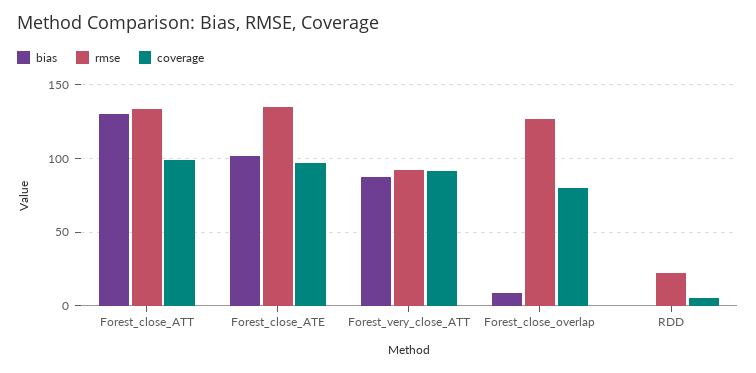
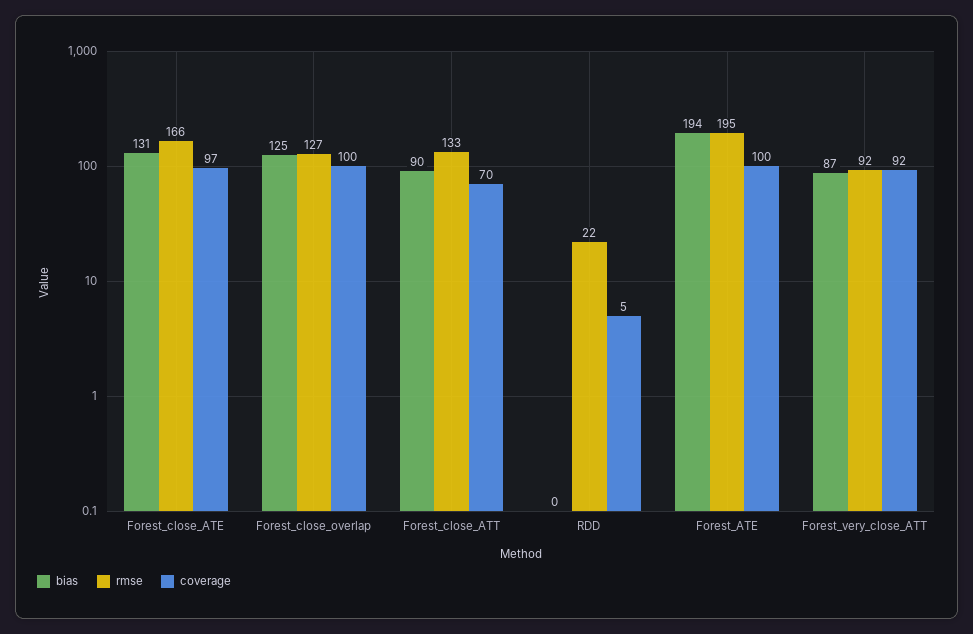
bias, Forest_close_ATT: 130 -> 90
coverage, Forest_close_ATT: 100 -> 70
bias, Forest_close_ATE: 100 -> 131
rmse, Forest_close_ATE: 135 -> 166
bias, Forest_close_overlap: 10 -> 125
coverage, Forest_close_overlap: 80 -> 100
bias, Forest_ATE: none -> 194
rmse, Forest_ATE: none -> 195
coverage, Forest_ATE: none -> 100

